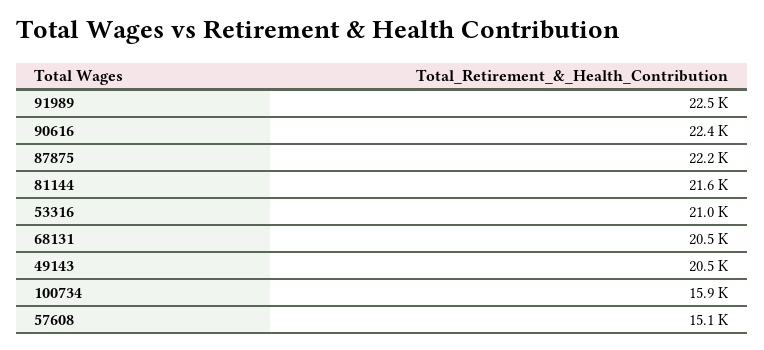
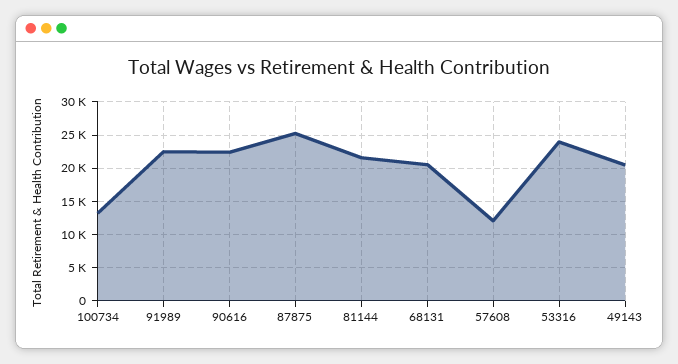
87875: 22200 -> 25000
53316: 21000 -> 24000
100734: 15900 -> 13000
57608: 15100 -> 12000

